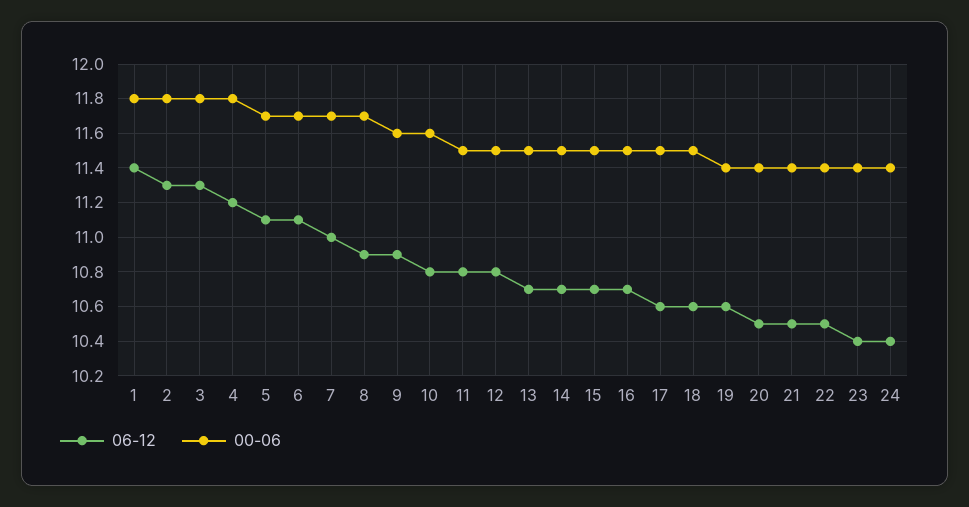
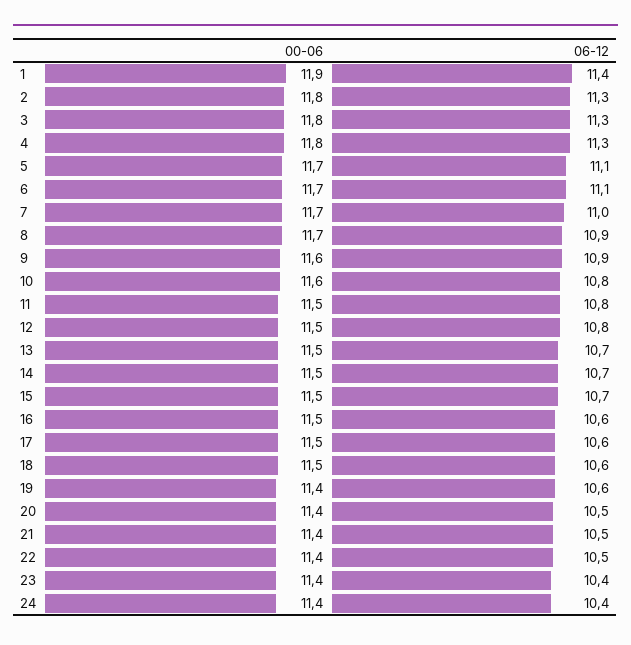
00-06, 1: 11.8 -> 11.9
06-12, 4: 11.2 -> 11.3
06-12, 16: 10.7 -> 10.6

